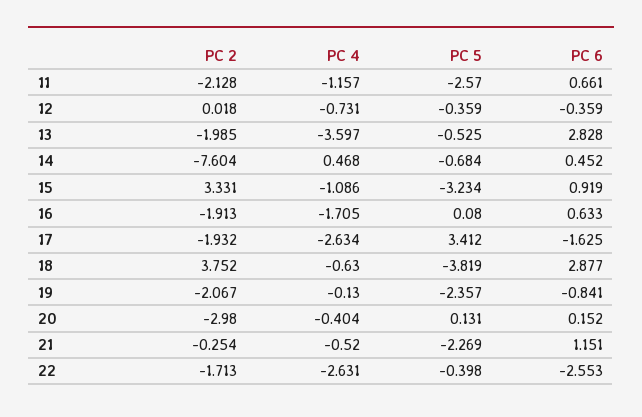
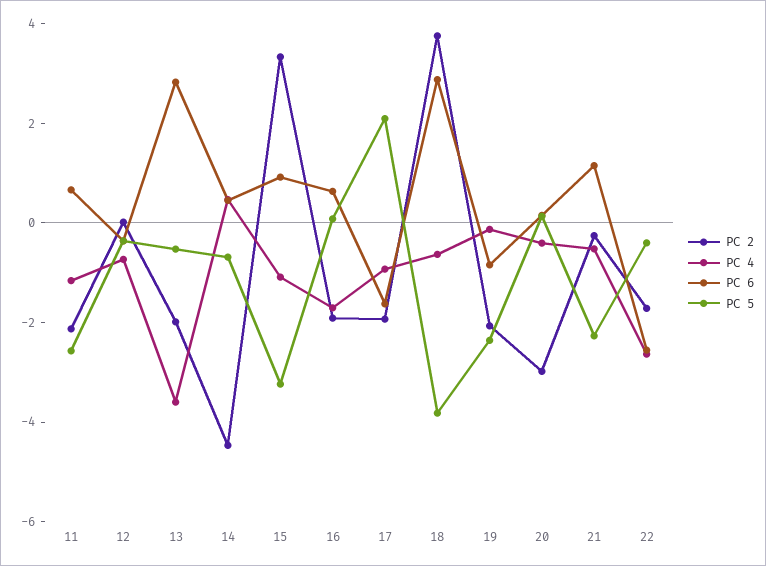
PC 2, 14: -7.604 -> -4.5
PC 4, 17: -2.634 -> -1
PC 5, 17: 3.412 -> 2

